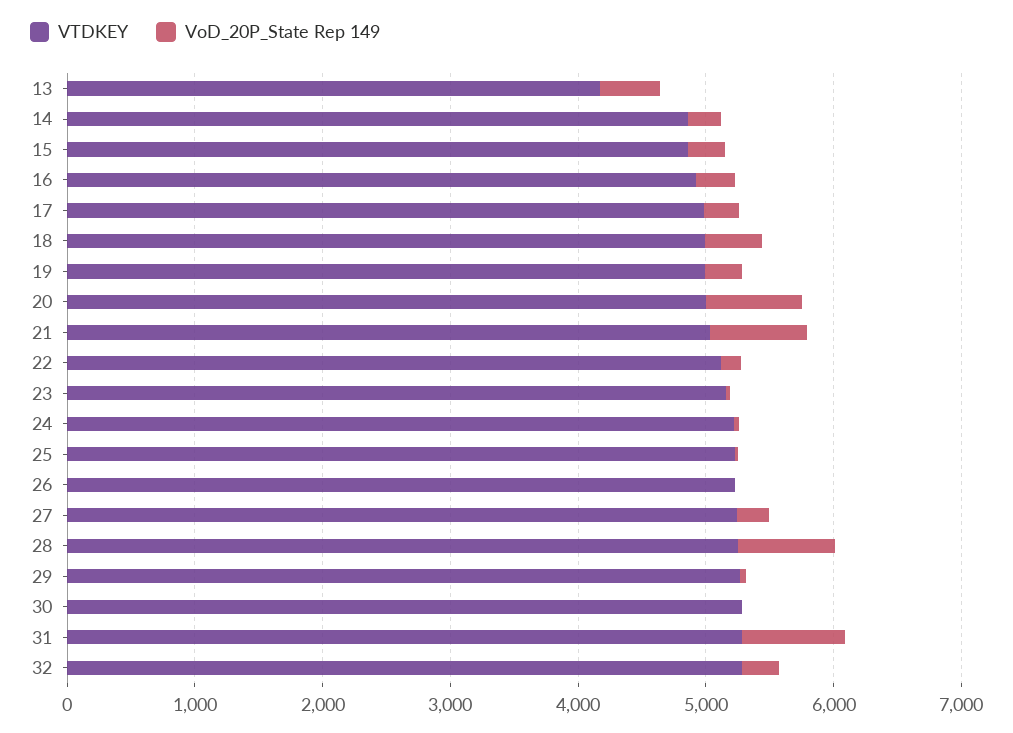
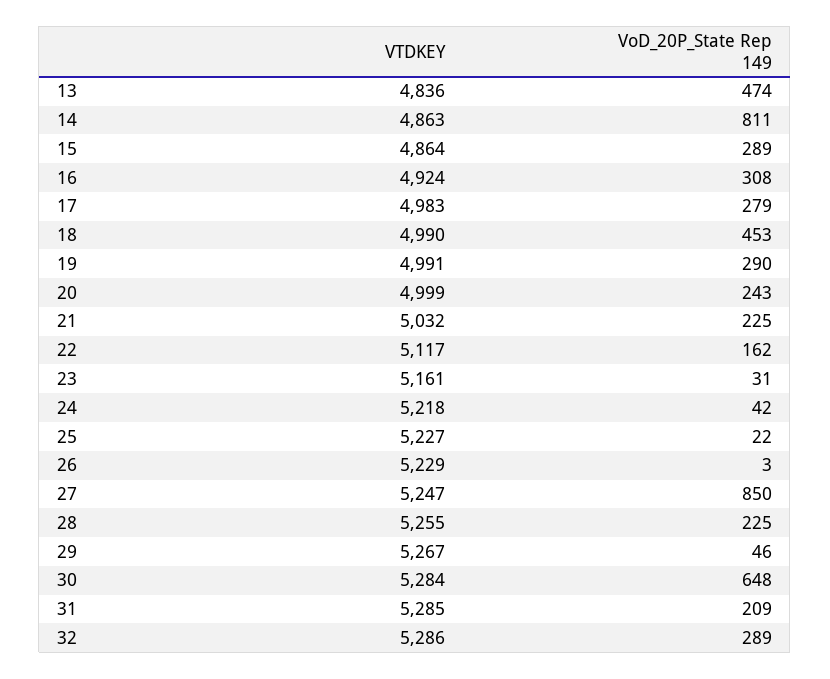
VTDKEY, 13: 4200 -> 4836
VoD_20P_State Rep 149, 14: 200 -> 811
VoD_20P_State Rep 149, 20: 800 -> 243
VoD_20P_State Rep 149, 21: 800 -> 225
VoD_20P_State Rep 149, 27: 200 -> 850
VoD_20P_State Rep 149, 28: 800 -> 225
VoD_20P_State Rep 149, 30: 0 -> 648
VoD_20P_State Rep 149, 31: 800 -> 209

